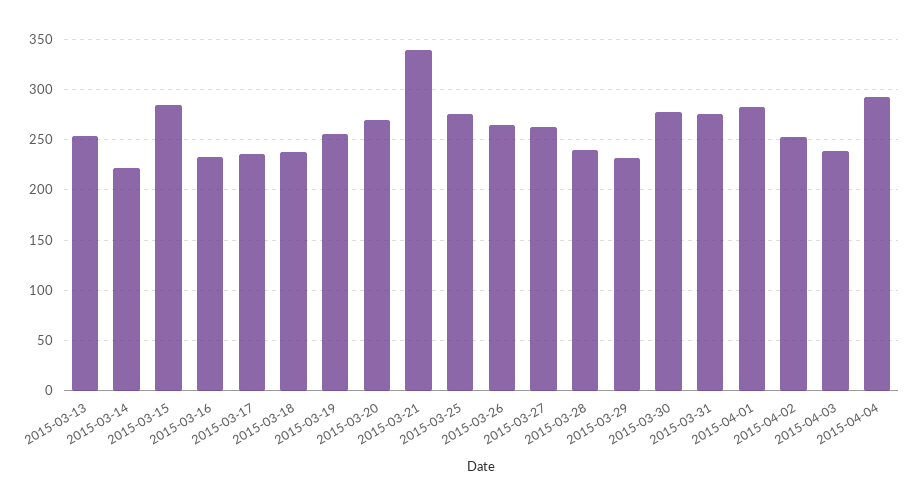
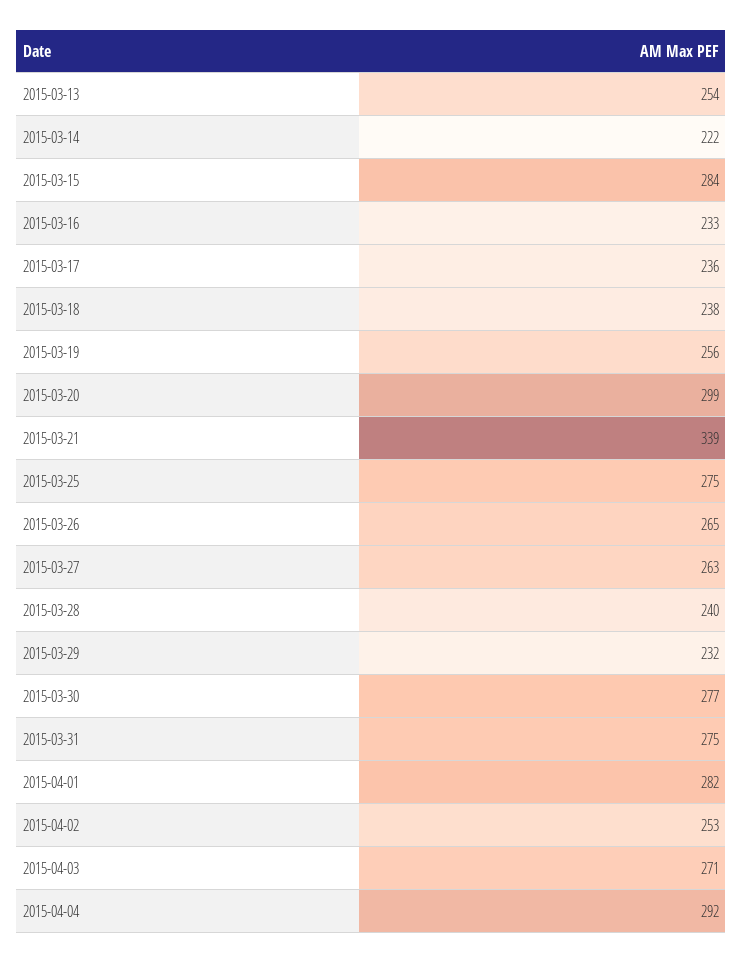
2015-03-20: 270 -> 299
2015-04-03: 240 -> 271

